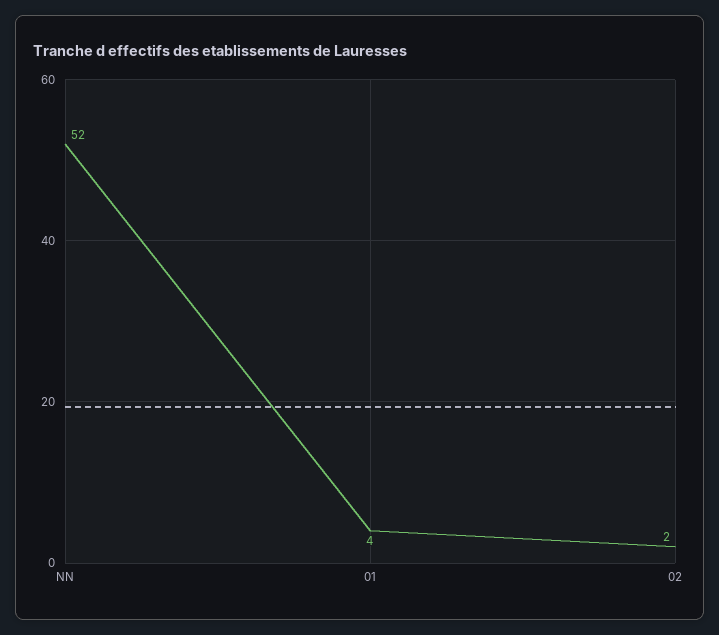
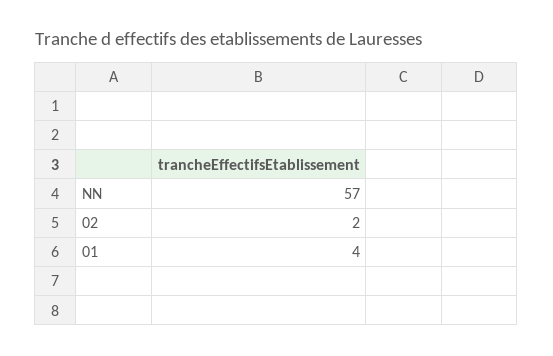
NN: 52 -> 57

